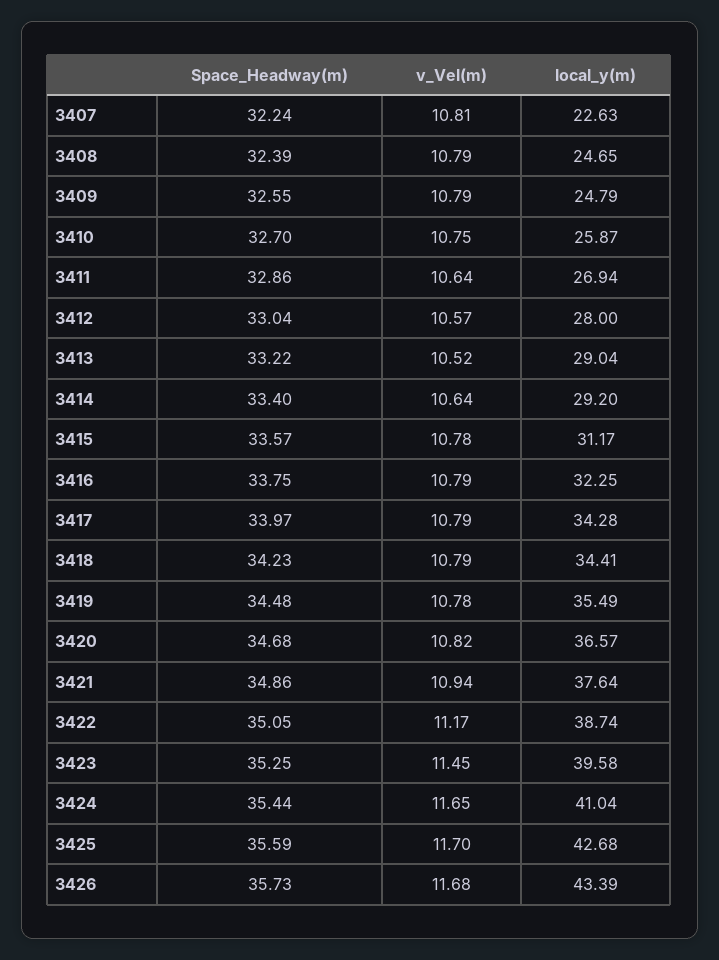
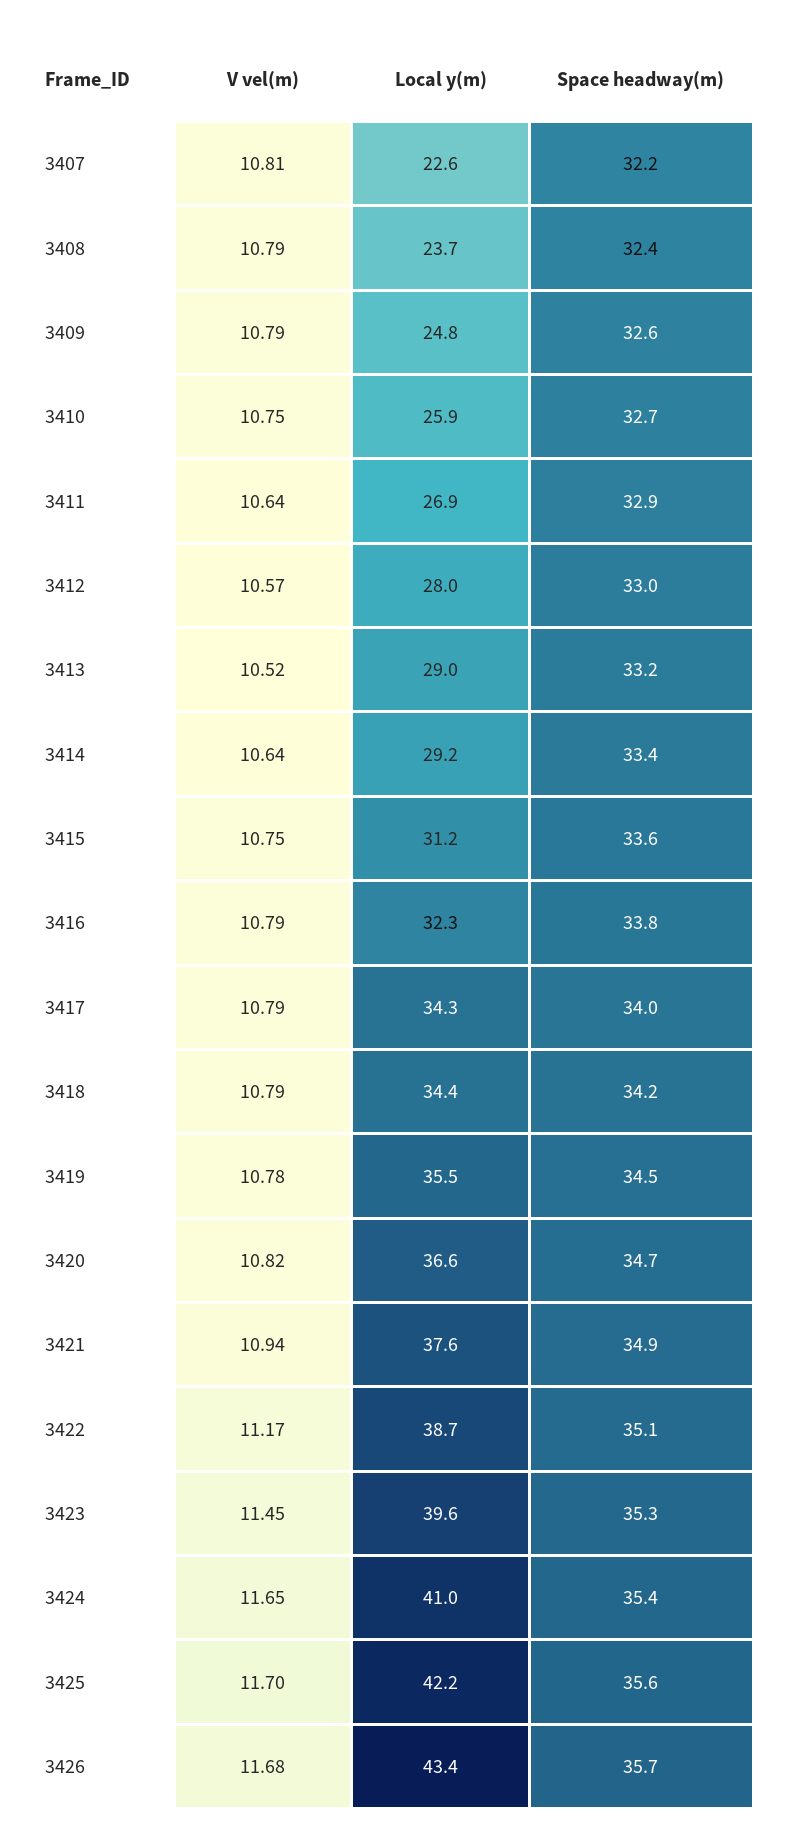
local_y(m), 3408: 24.65 -> 23.7
v_Vel(m), 3415: 10.78 -> 10.75
local_y(m), 3425: 42.68 -> 42.2

